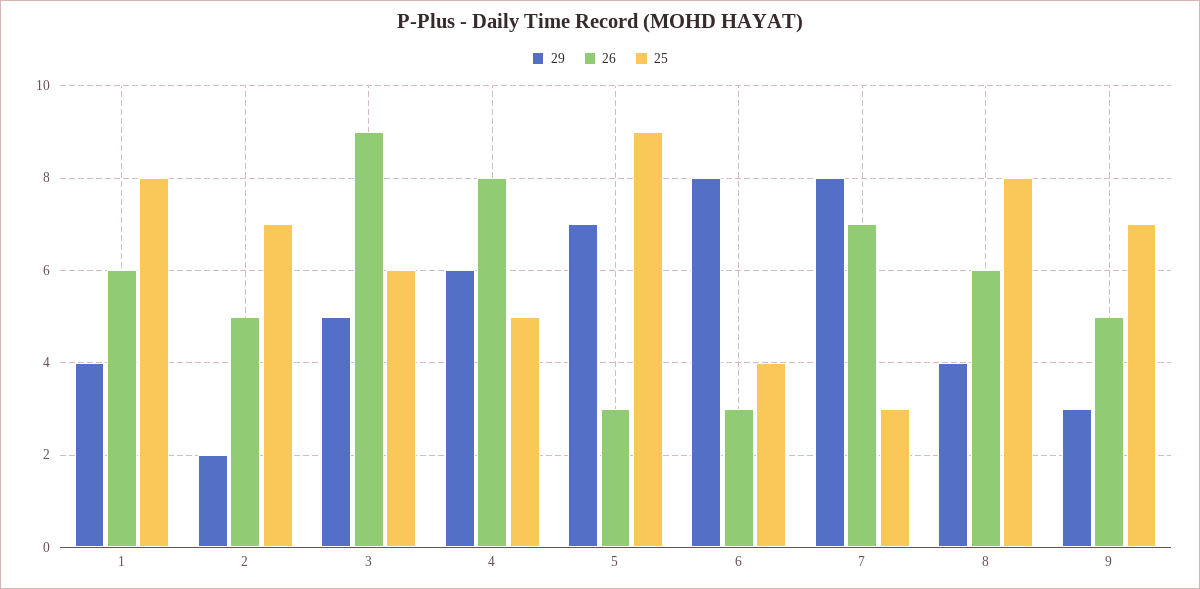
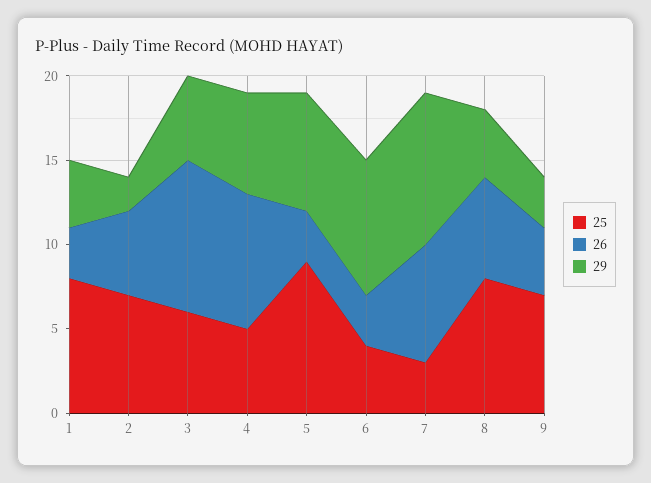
26, 1: 6 -> 3
29, 7: 8 -> 9
26, 9: 5 -> 4

